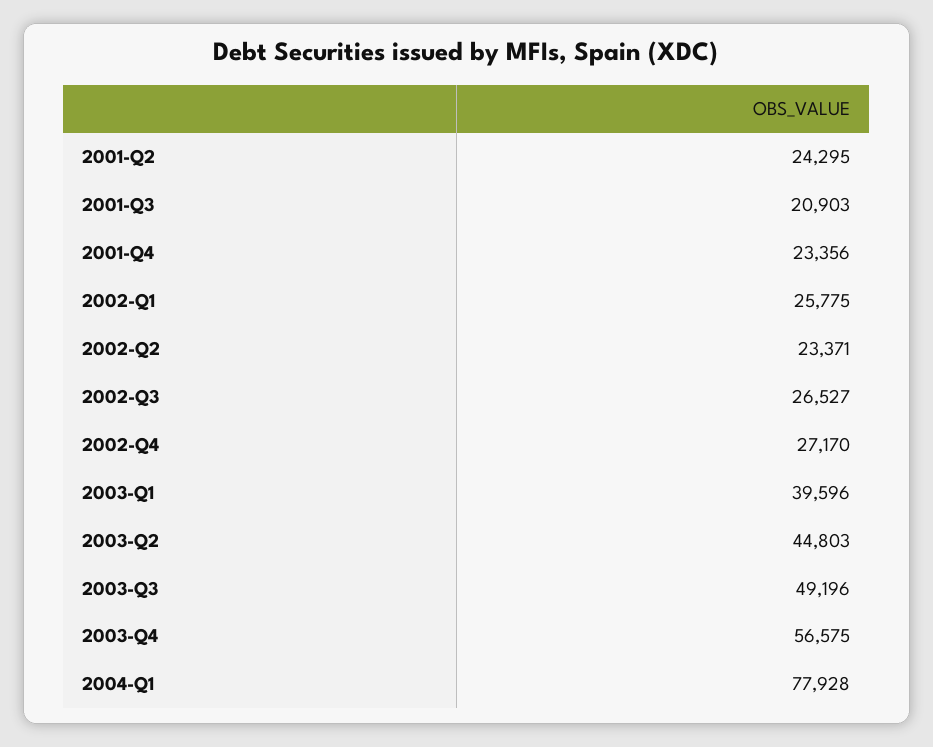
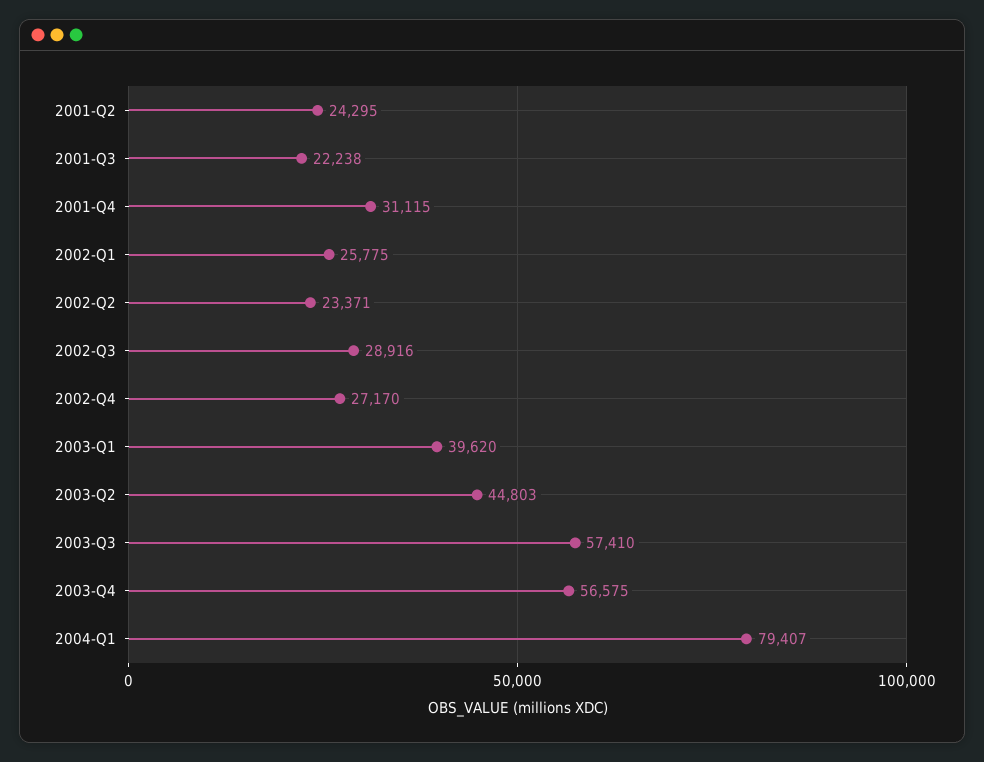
2001-Q3: 20903 -> 22238
2001-Q4: 23356 -> 31115
2002-Q3: 26527 -> 28916
2003-Q1: 39596 -> 39620
2003-Q3: 49196 -> 57410
2004-Q1: 77928 -> 79407

